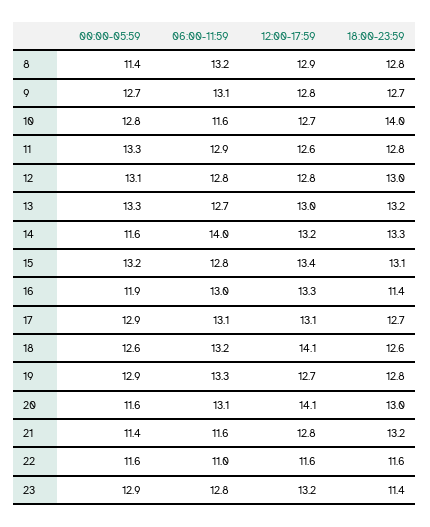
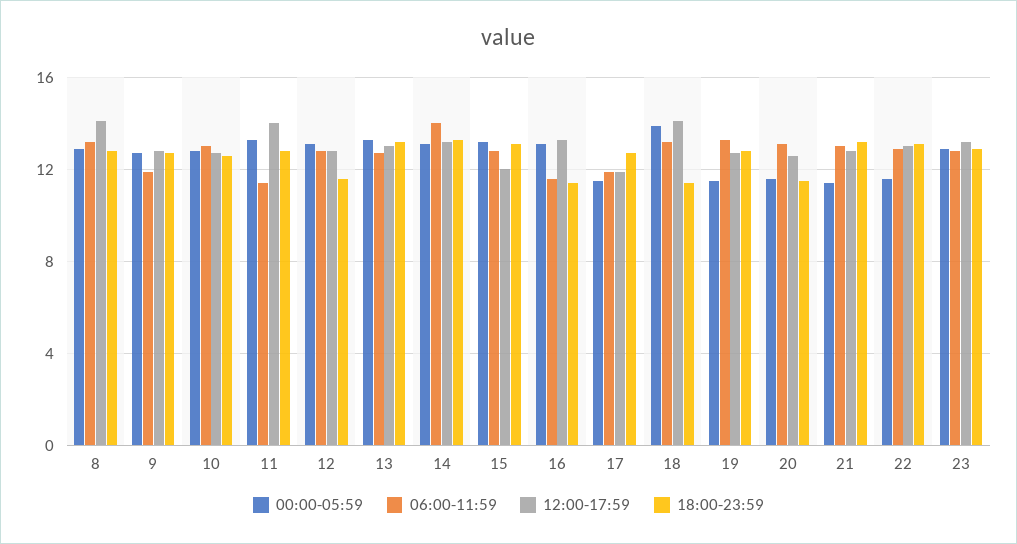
00:00-05:59, 8: 11.4 -> 13
12:00-17:59, 8: 12.9 -> 14
06:00-11:59, 9: 13.1 -> 12
06:00-11:59, 10: 11.6 -> 13
18:00-23:59, 10: 14 -> 12.5
06:00-11:59, 11: 12.9 -> 11.5
12:00-17:59, 11: 12.6 -> 14
18:00-23:59, 12: 13 -> 11.5
00:00-05:59, 14: 11.6 -> 13
12:00-17:59, 15: 13.4 -> 12
00:00-05:59, 16: 11.9 -> 13
06:00-11:59, 16: 13 -> 11.5
00:00-05:59, 17: 12.9 -> 11.5
06:00-11:59, 17: 13.1 -> 12
12:00-17:59, 17: 13.1 -> 12
00:00-05:59, 18: 12.6 -> 14
18:00-23:59, 18: 12.6 -> 11.5
00:00-05:59, 19: 12.9 -> 11.5
12:00-17:59, 20: 14.1 -> 12.5
18:00-23:59, 20: 13 -> 11.5
06:00-11:59, 21: 11.6 -> 13
06:00-11:59, 22: 11 -> 13
12:00-17:59, 22: 11.6 -> 13
18:00-23:59, 22: 11.6 -> 13
18:00-23:59, 23: 11.4 -> 13

